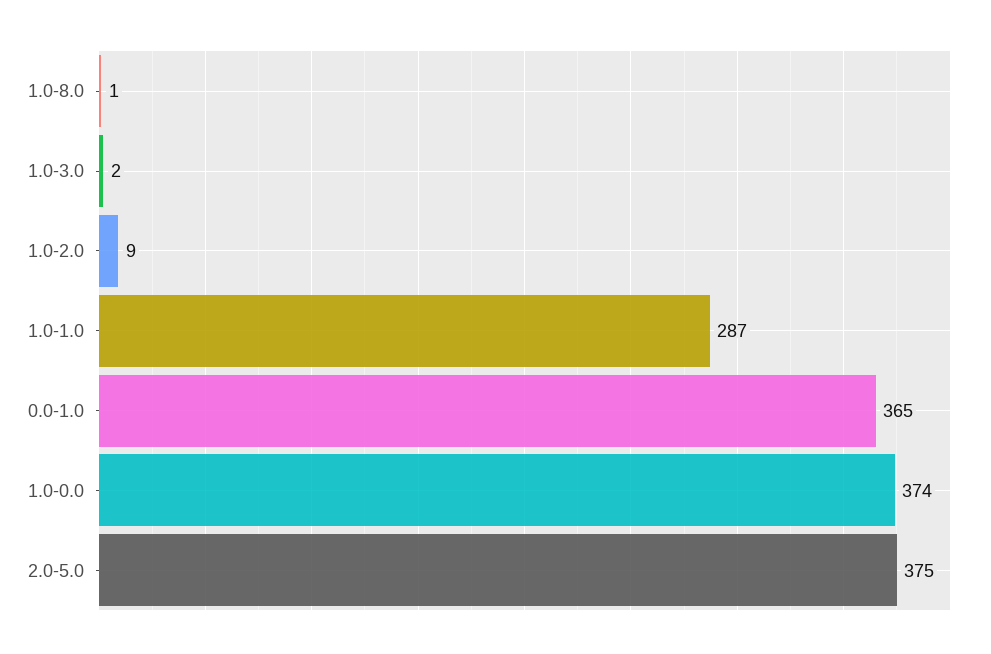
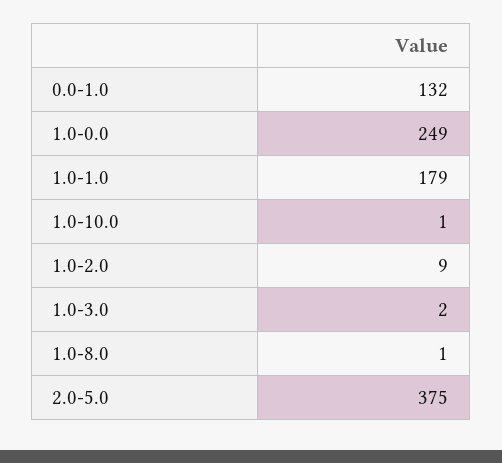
1.0-1.0: 287 -> 179
0.0-1.0: 365 -> 132
1.0-0.0: 374 -> 249
1.0-10.0: none -> 1

